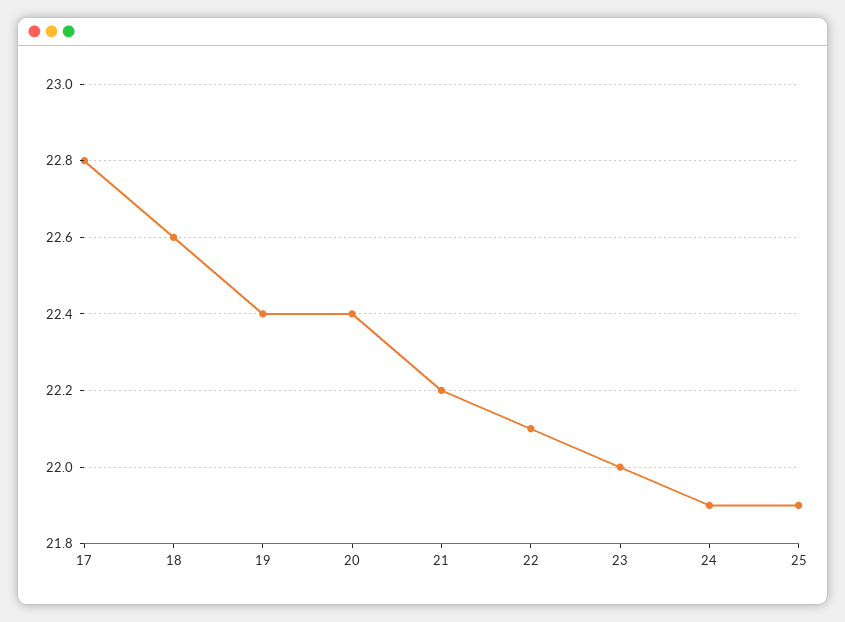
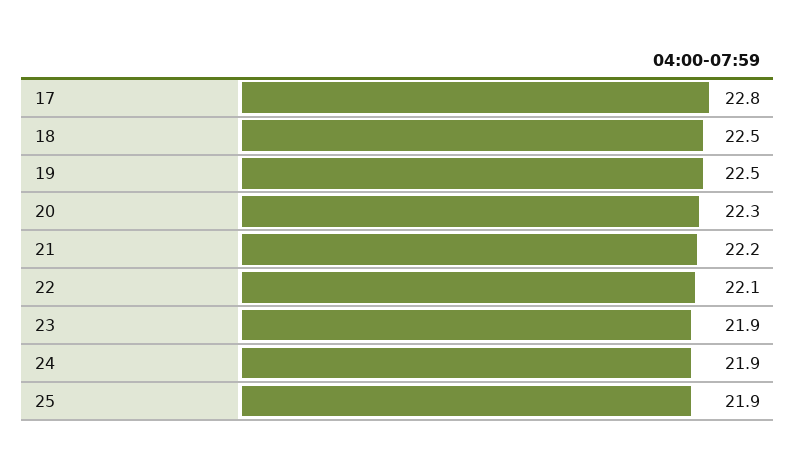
18: 22.6 -> 22.5
19: 22.4 -> 22.5
20: 22.4 -> 22.3
23: 22 -> 21.9

